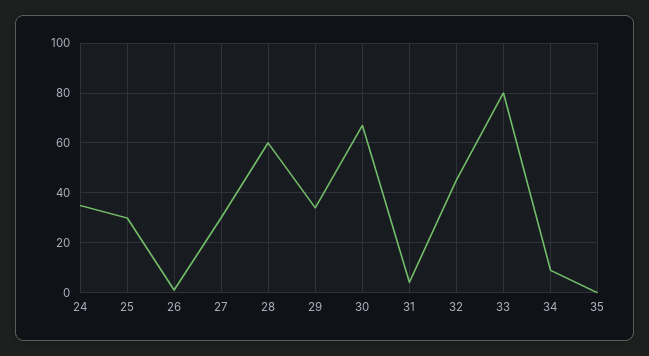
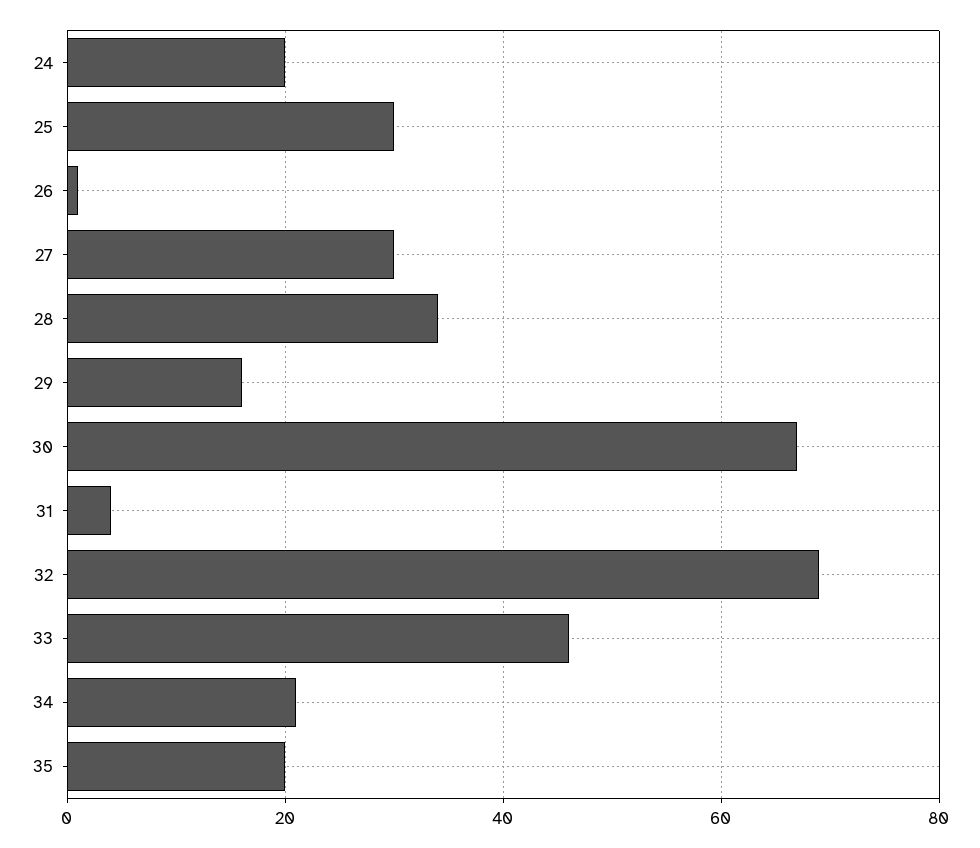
24: 35 -> 20
28: 60 -> 35
29: 35 -> 15
32: 45 -> 70
33: 80 -> 45
34: 10 -> 20
35: 0 -> 20

